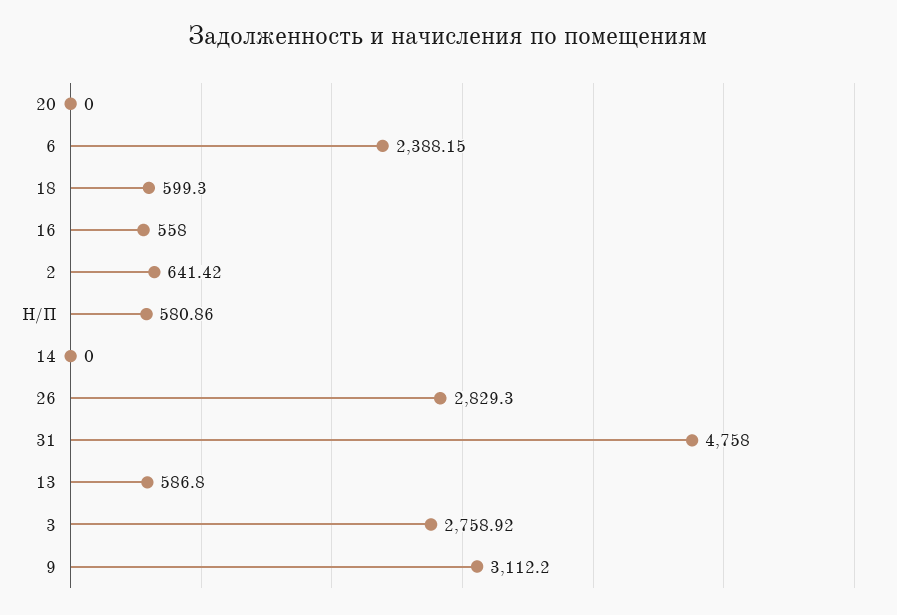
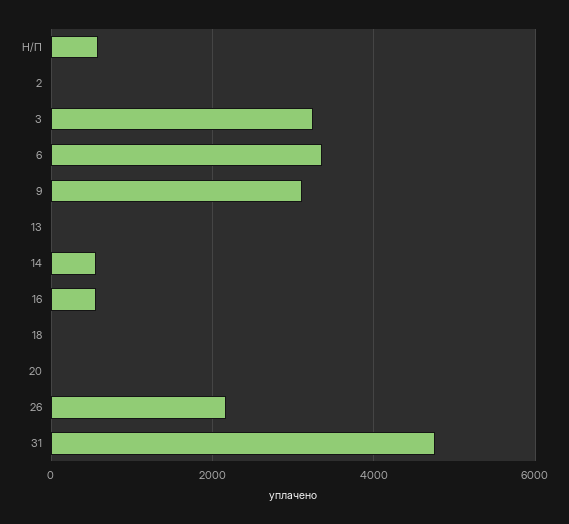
6: 2388.15 -> 3400
18: 599.3 -> 0
2: 641.42 -> 0
14: 0 -> 600
26: 2829.3 -> 2200
13: 586.8 -> 0
3: 2758.92 -> 3200

